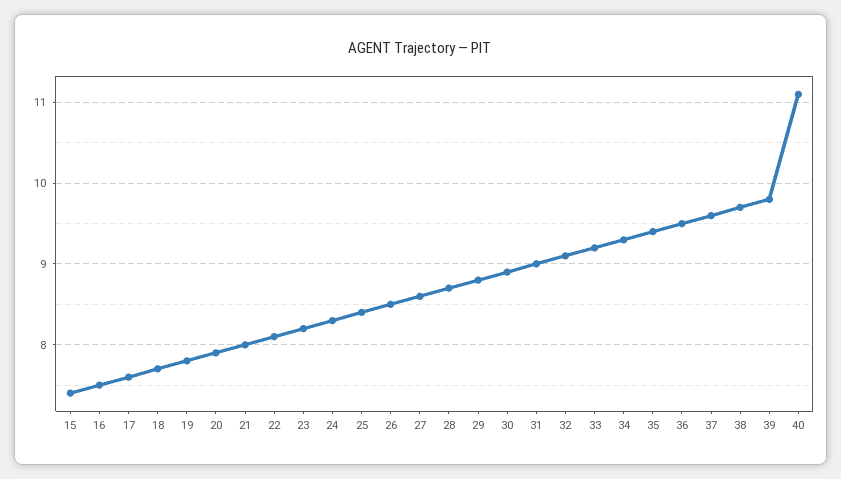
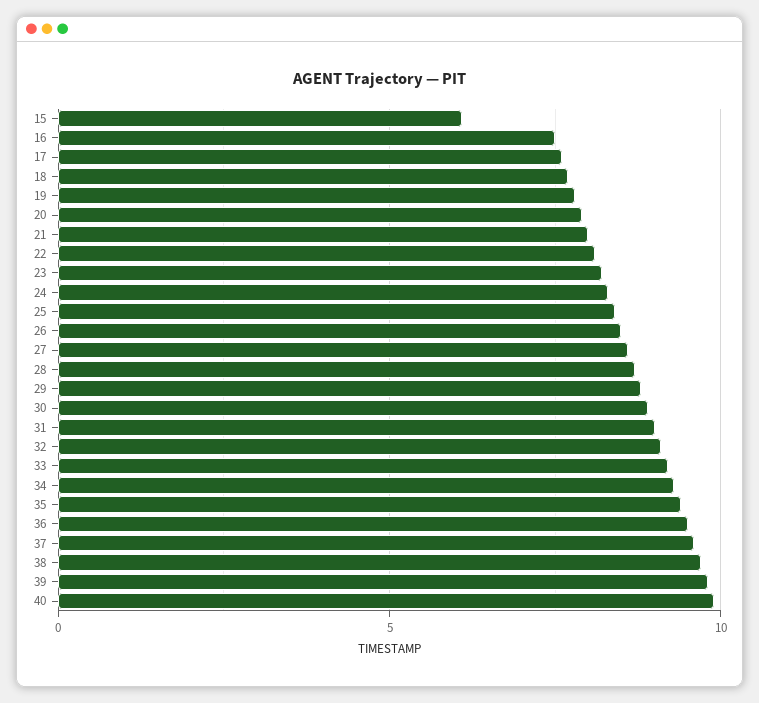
15: 7.4 -> 6
40: 11.1 -> 10

